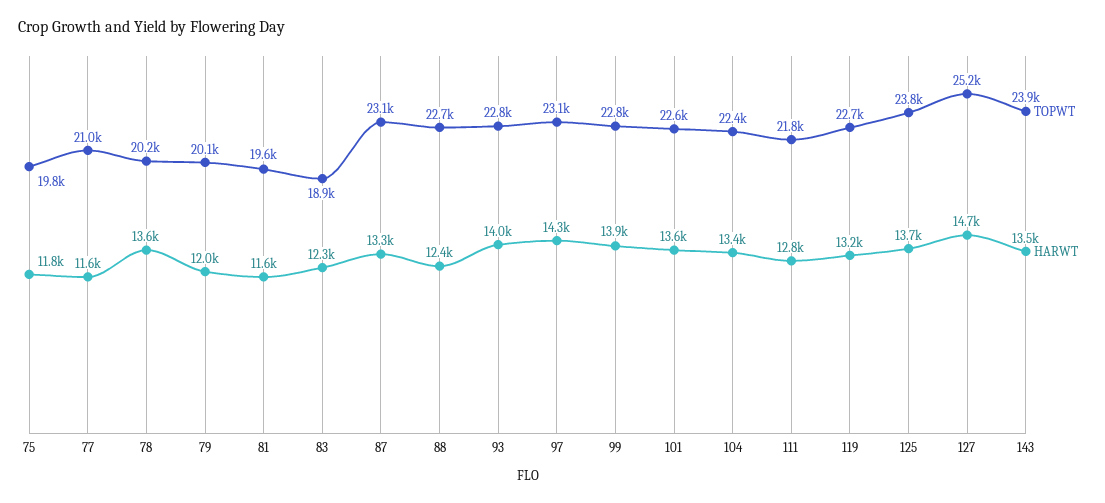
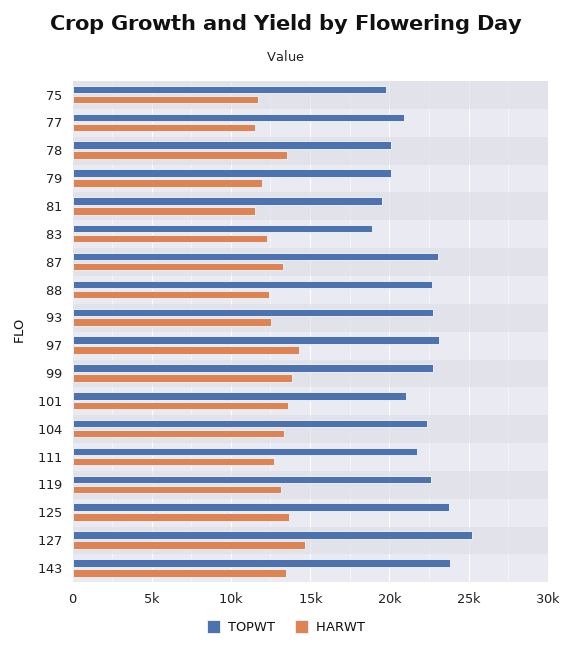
HARWT, 93: 14000 -> 12500
TOPWT, 101: 22600 -> 21000

